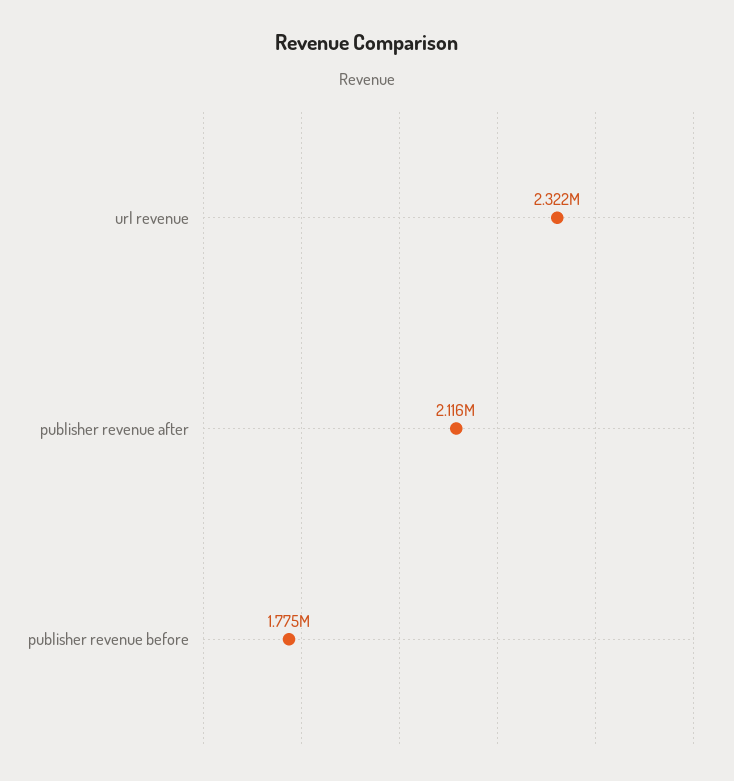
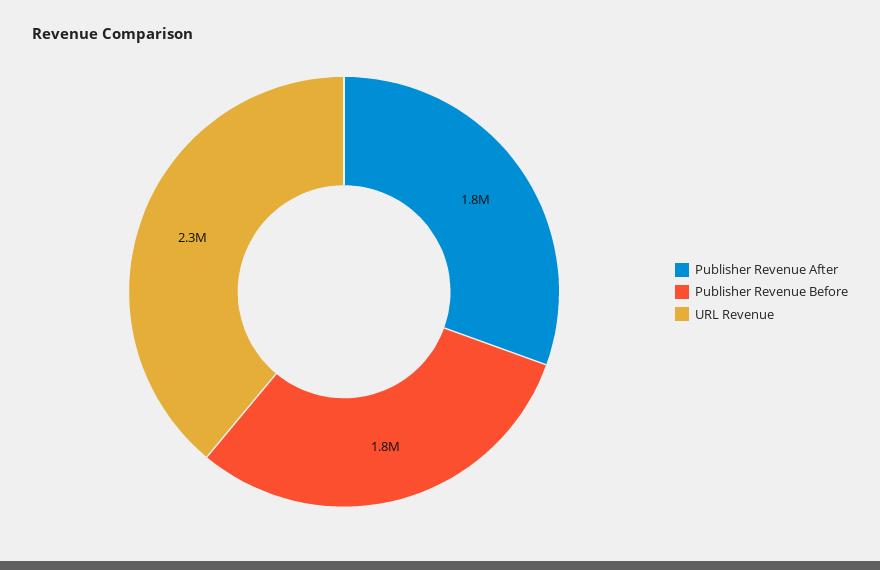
publisher revenue after: 2116000 -> 1800000

